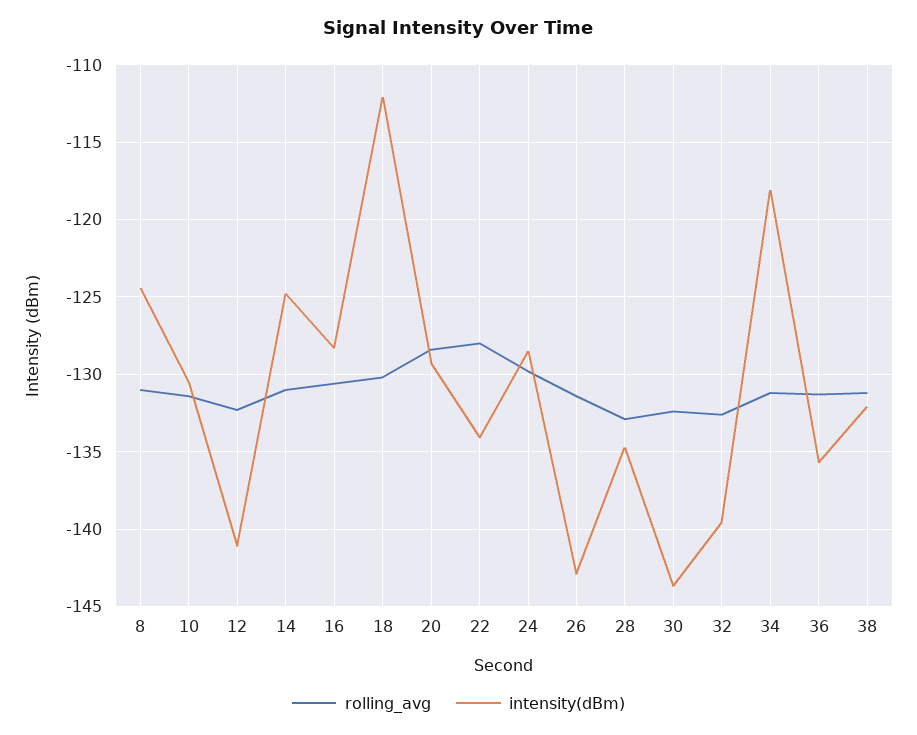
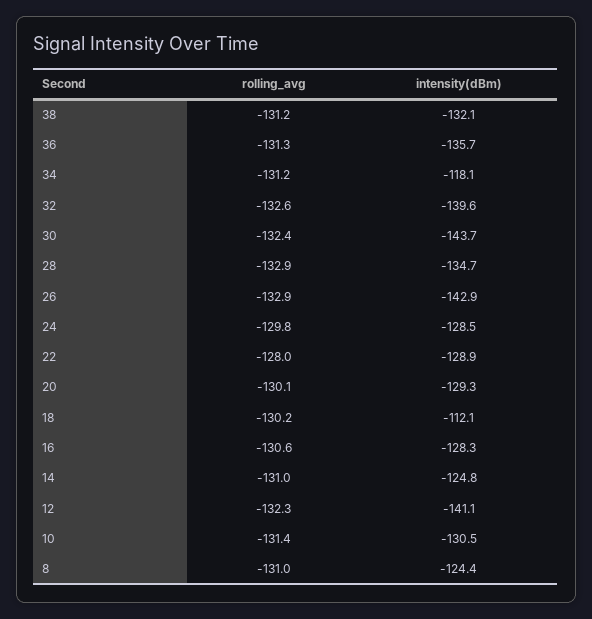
rolling_avg, 20: -128.5 -> -130.1
intensity(dBm), 22: -134 -> -128.9
rolling_avg, 26: -131.5 -> -132.9

